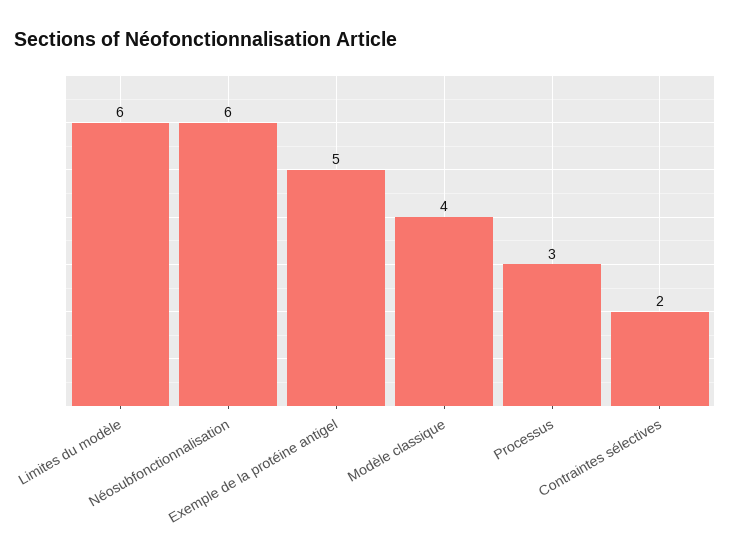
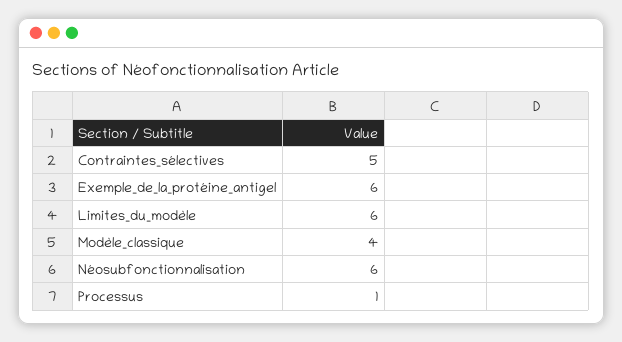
Exemple de la protéine antigel: 5 -> 6
Processus: 3 -> 1
Contraintes sélectives: 2 -> 5

